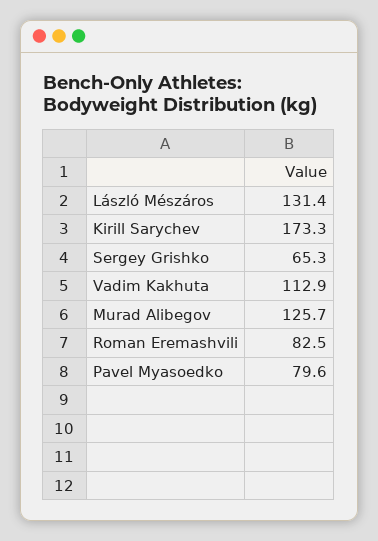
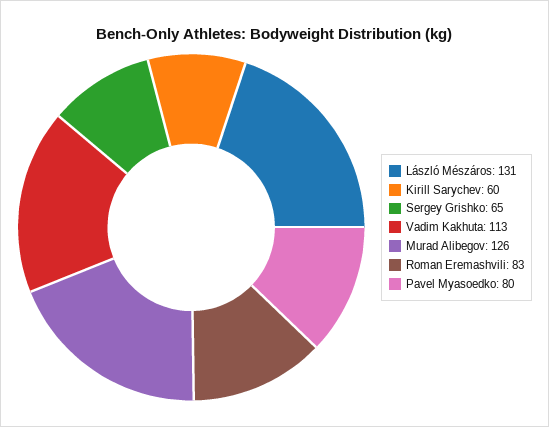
Kirill Sarychev: 173.3 -> 60

